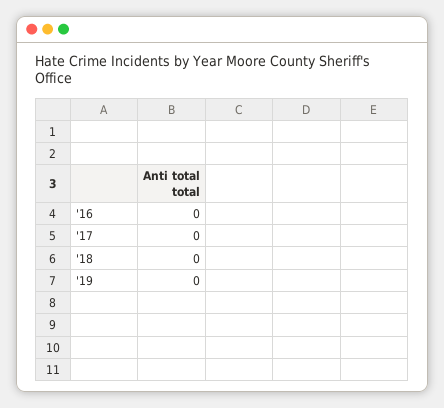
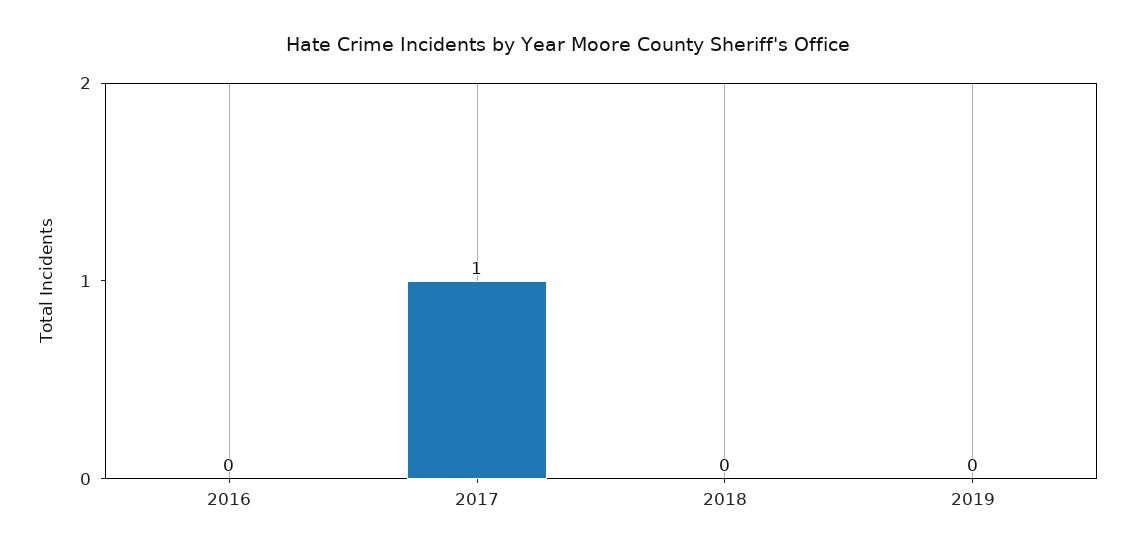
'17: 0 -> 1

